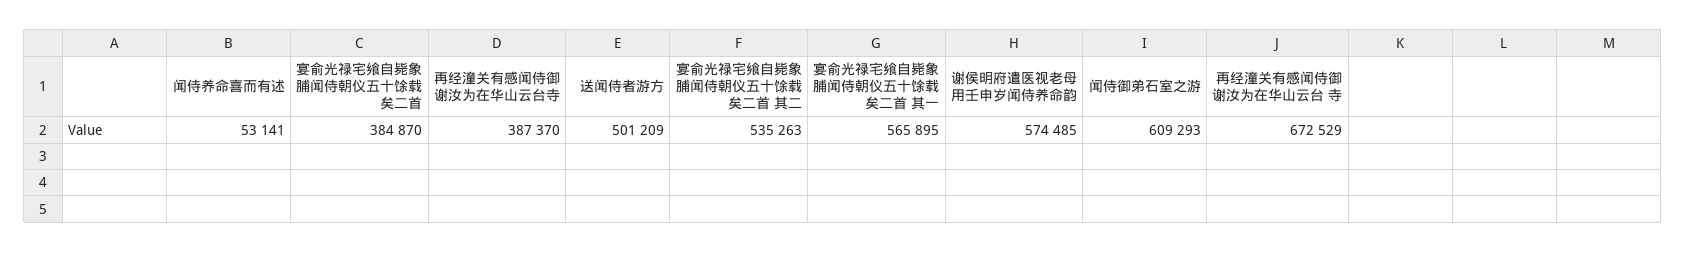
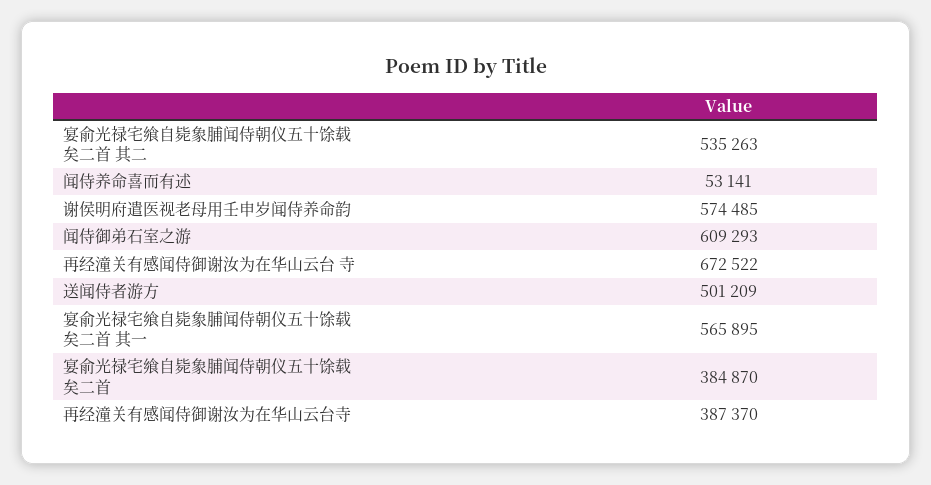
再经潼关有感闻侍御谢汝为在华山云台 寺: 672529 -> 672522

